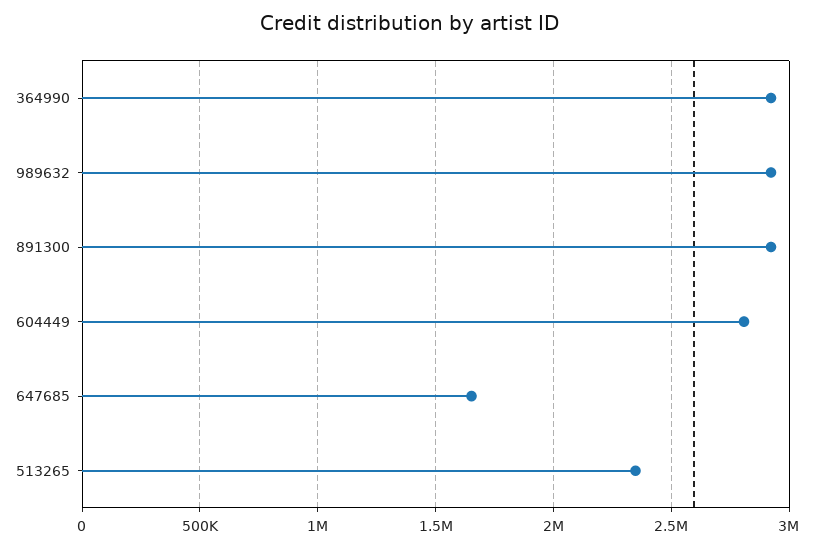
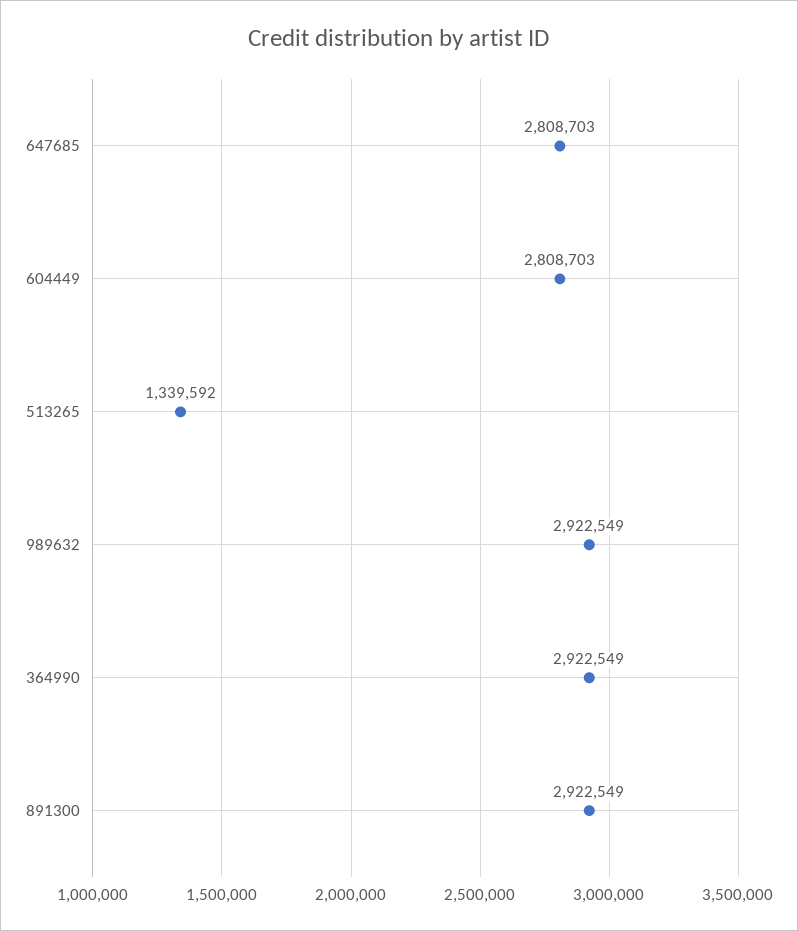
647685: 1650000 -> 2808703
513265: 2350000 -> 1339592

